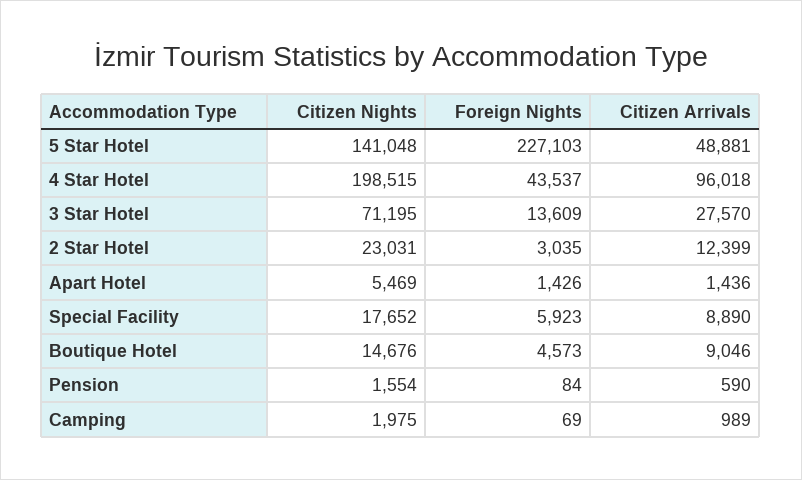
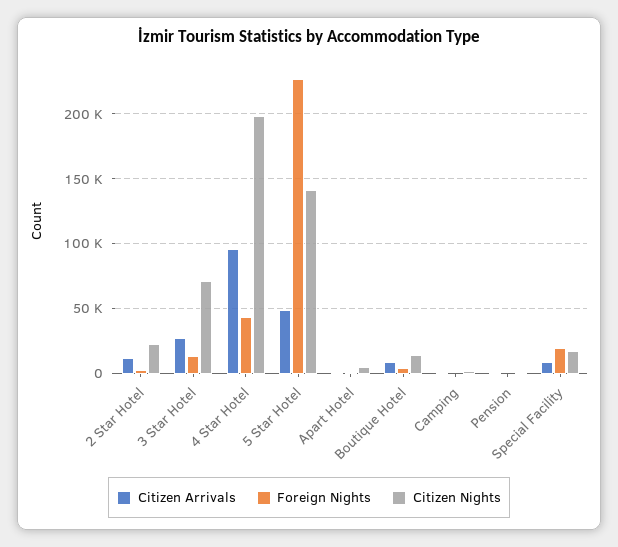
Foreign Nights, Special Facility: 5923 -> 20000

